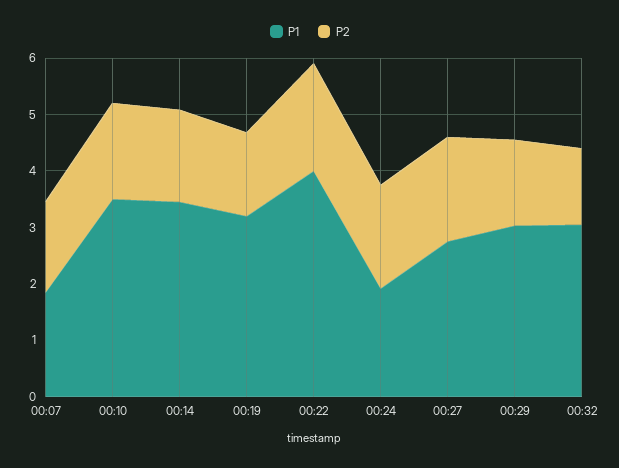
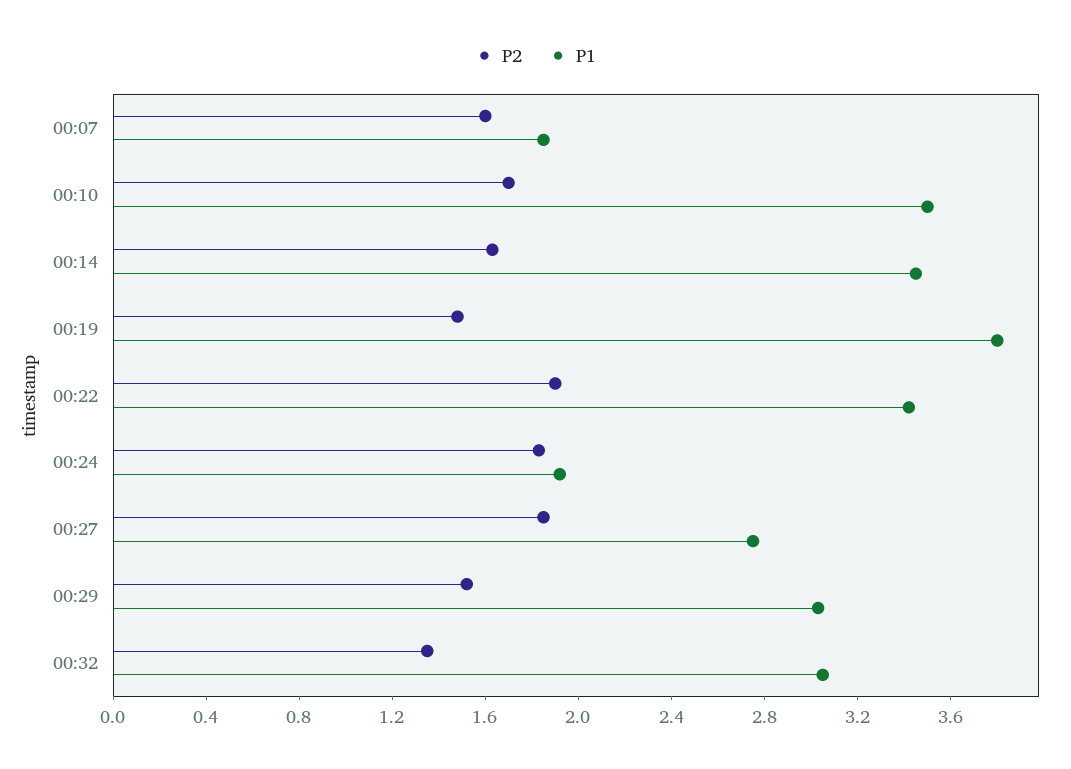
P1, 00:19: 3.2 -> 3.8
P1, 00:22: 4 -> 3.4

